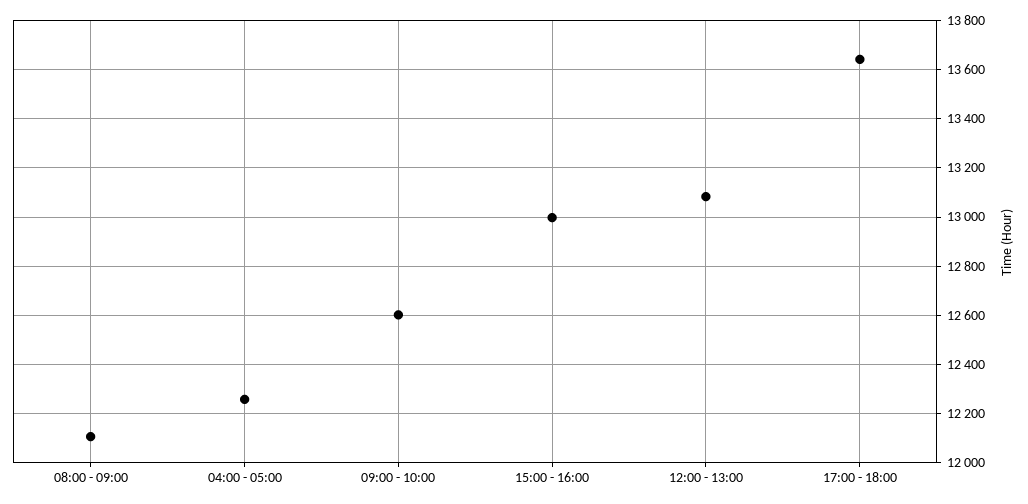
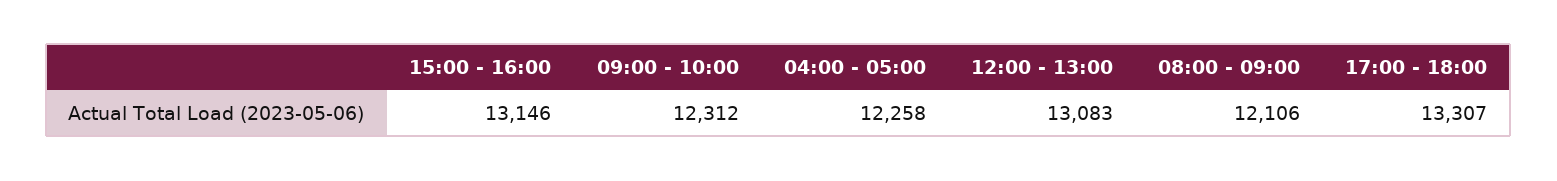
09:00 - 10:00: 12600 -> 12312
15:00 - 16:00: 13000 -> 13146
17:00 - 18:00: 13650 -> 13307

